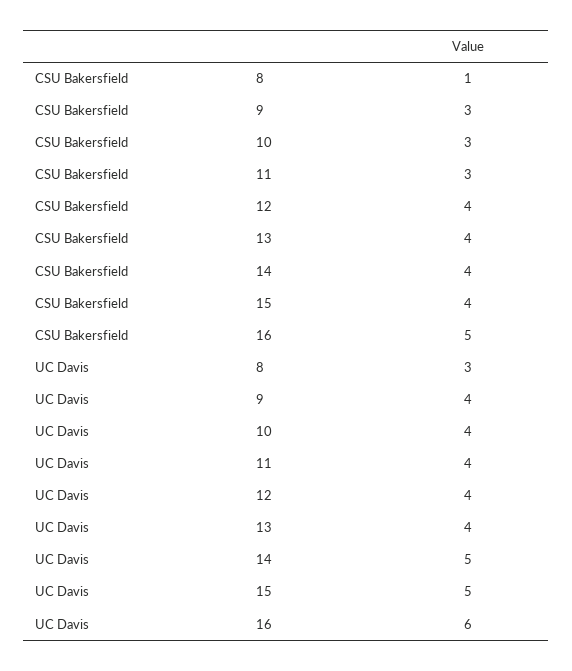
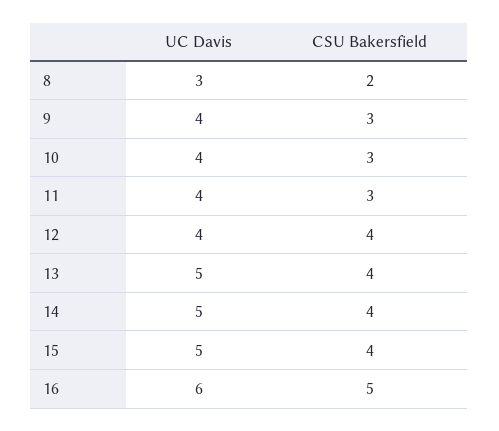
CSU Bakersfield, 8: 1 -> 2
UC Davis, 13: 4 -> 5

